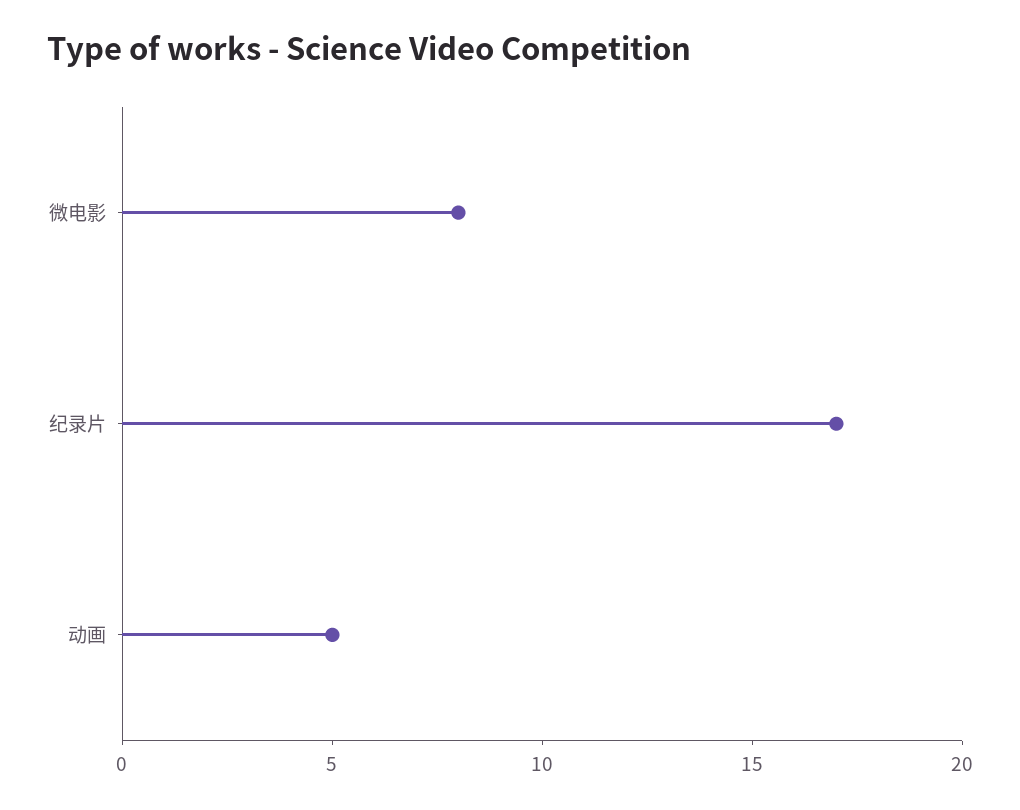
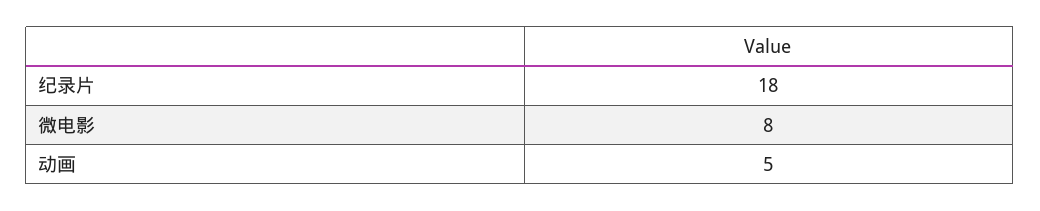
纪录片: 17 -> 18

